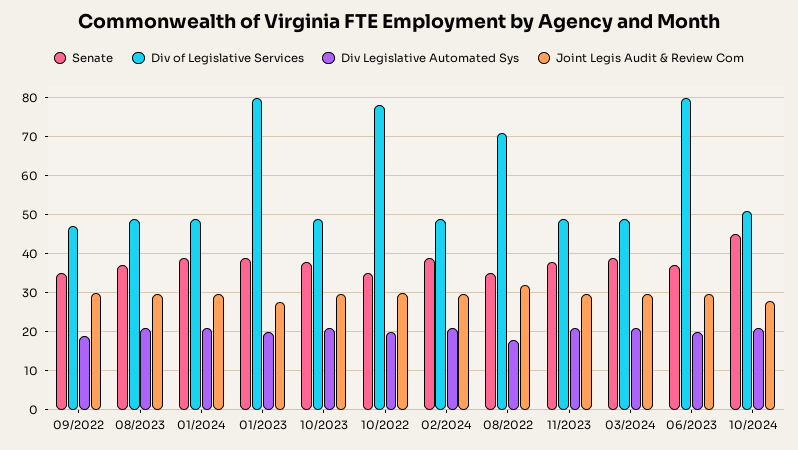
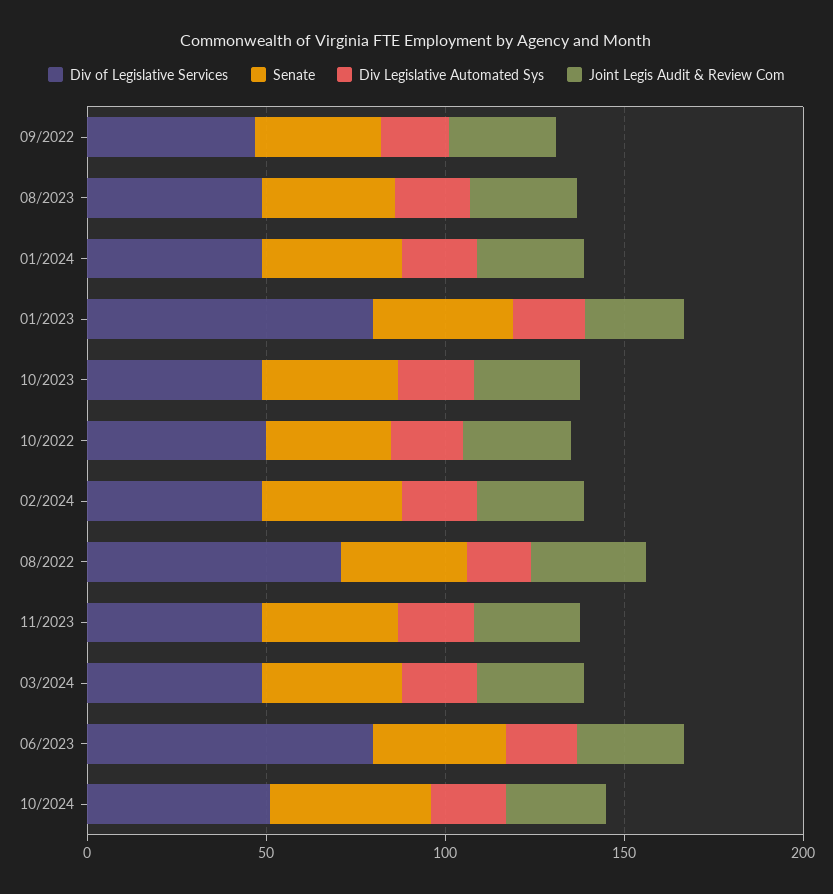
Div of Legislative Services, 10/2022: 78 -> 50

